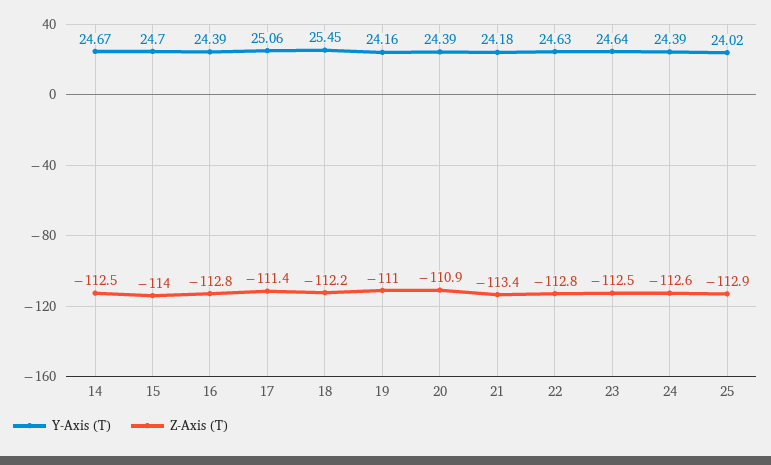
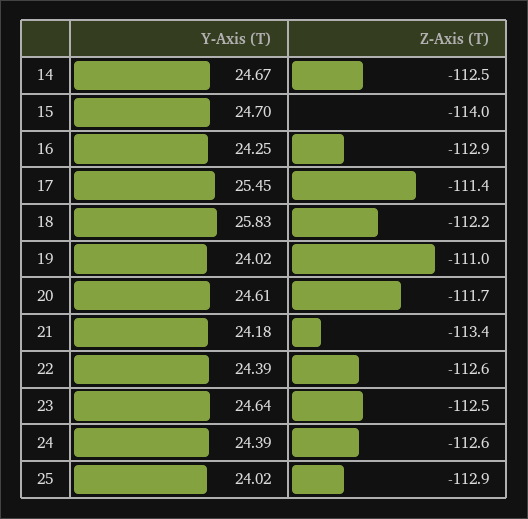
Y-Axis (T), 16: 24.39 -> 24.25
Z-Axis (T), 16: -112.8 -> -112.9
Y-Axis (T), 17: 25.06 -> 25.45
Y-Axis (T), 18: 25.45 -> 25.83
Y-Axis (T), 19: 24.16 -> 24.02
Y-Axis (T), 20: 24.39 -> 24.61
Z-Axis (T), 20: -110.9 -> -111.7
Y-Axis (T), 22: 24.63 -> 24.39
Z-Axis (T), 22: -112.8 -> -112.6

